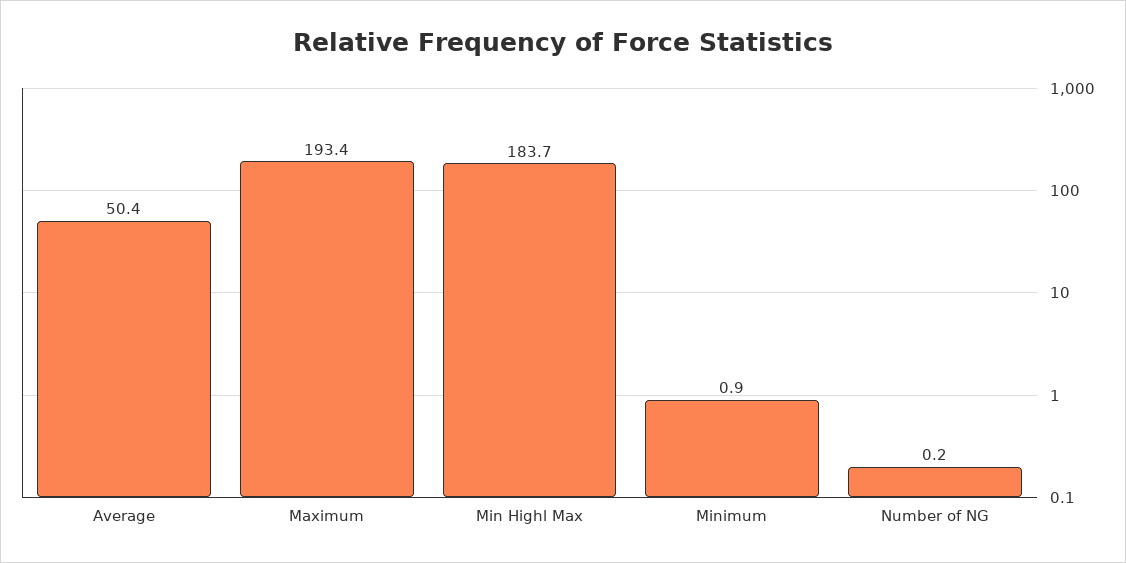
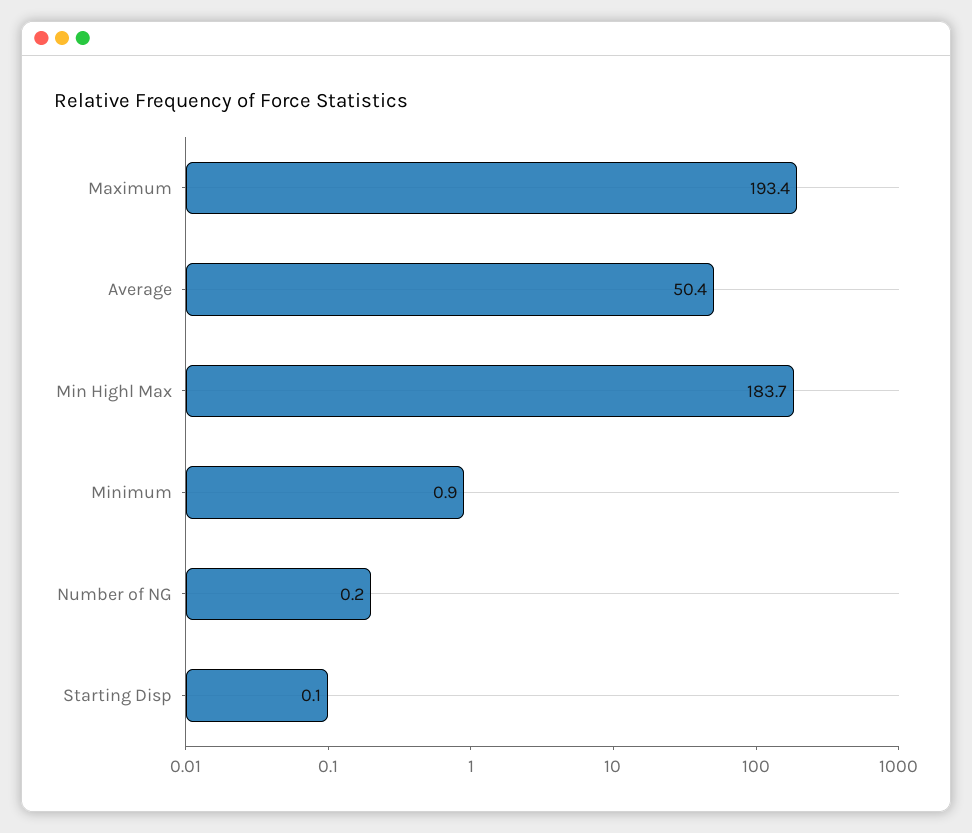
Starting Disp: none -> 0.1

